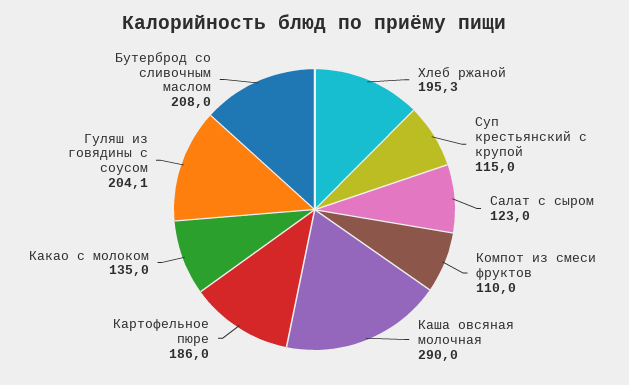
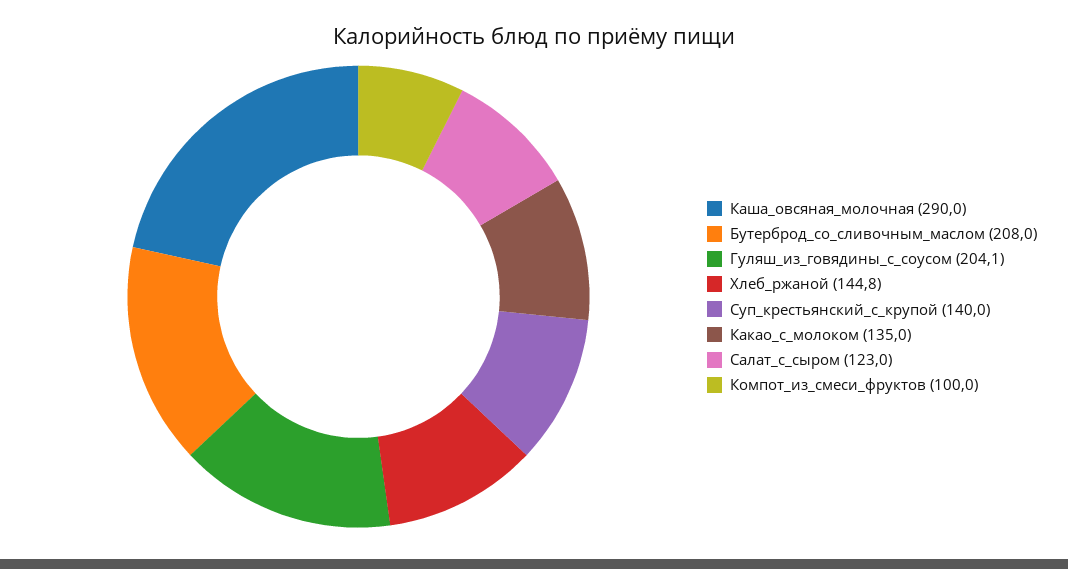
Хлеб ржаной: 195.3 -> 144.8
Суп крестьянский с крупой: 115 -> 140
Компот из смеси фруктов: 110 -> 100
Картофельное пюре: 186 -> none

